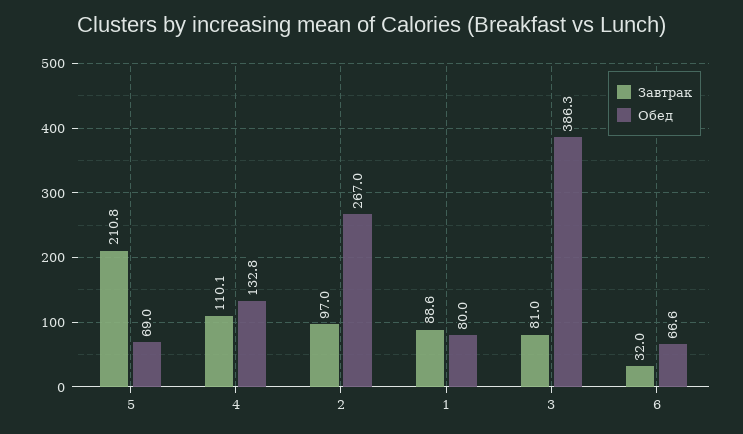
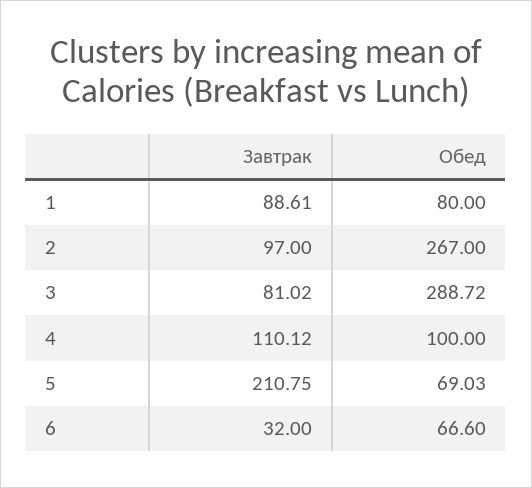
Обед, 4: 132.8 -> 100
Обед, 3: 386.3 -> 288.72

